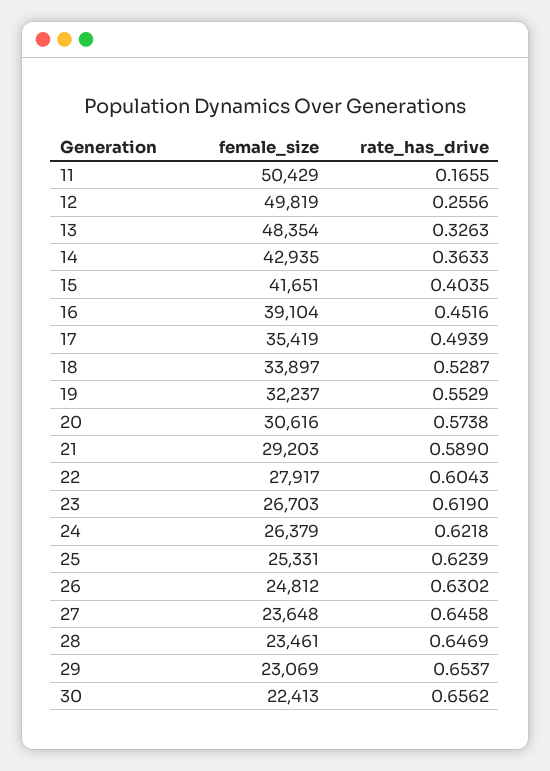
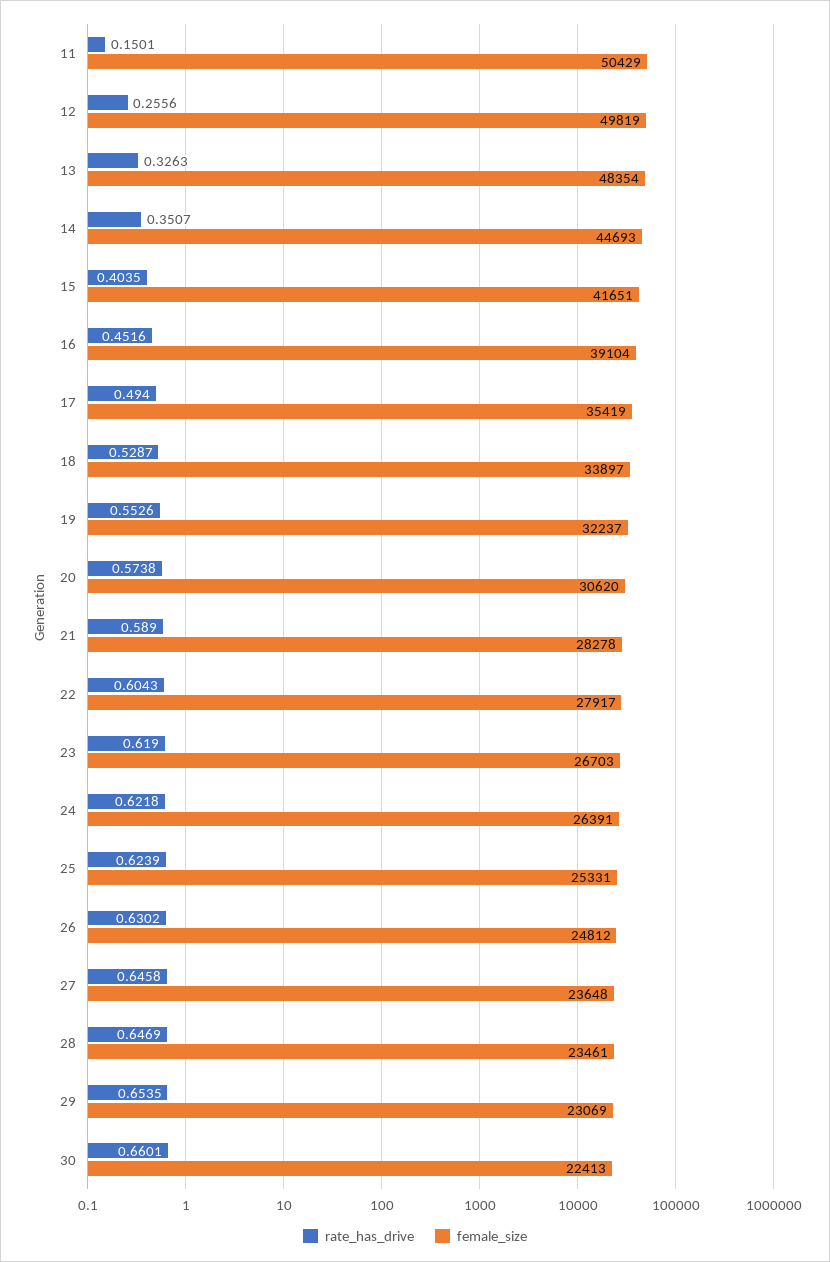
rate_has_drive, 11: 0.1655 -> 0.1501
female_size, 14: 42935 -> 44693
rate_has_drive, 14: 0.3633 -> 0.3507
rate_has_drive, 17: 0.4939 -> 0.494
rate_has_drive, 19: 0.5529 -> 0.5526
female_size, 20: 30616 -> 30620
female_size, 21: 29203 -> 28278
female_size, 24: 26379 -> 26391
rate_has_drive, 29: 0.6537 -> 0.6535
rate_has_drive, 30: 0.6562 -> 0.6601

